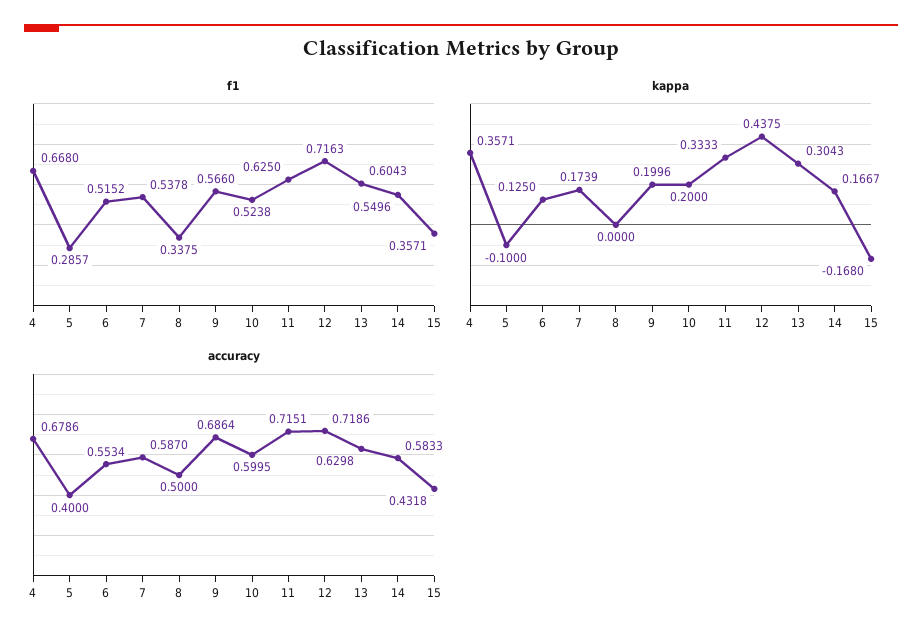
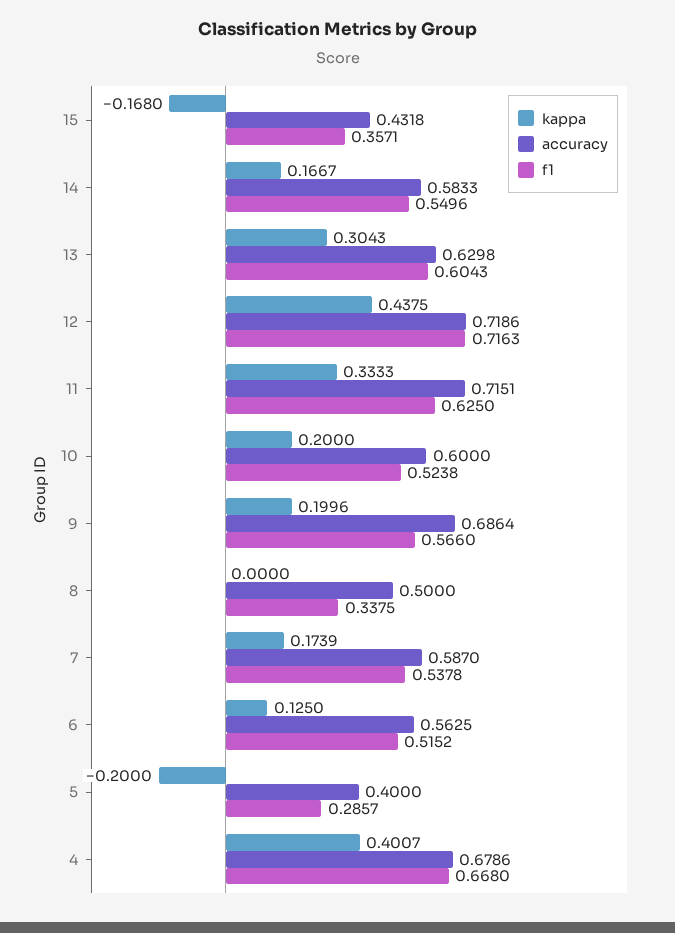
kappa, 4: 0.3571 -> 0.4007
kappa, 5: -0.1 -> -0.2
accuracy, 6: 0.5534 -> 0.5625
accuracy, 10: 0.5995 -> 0.6

